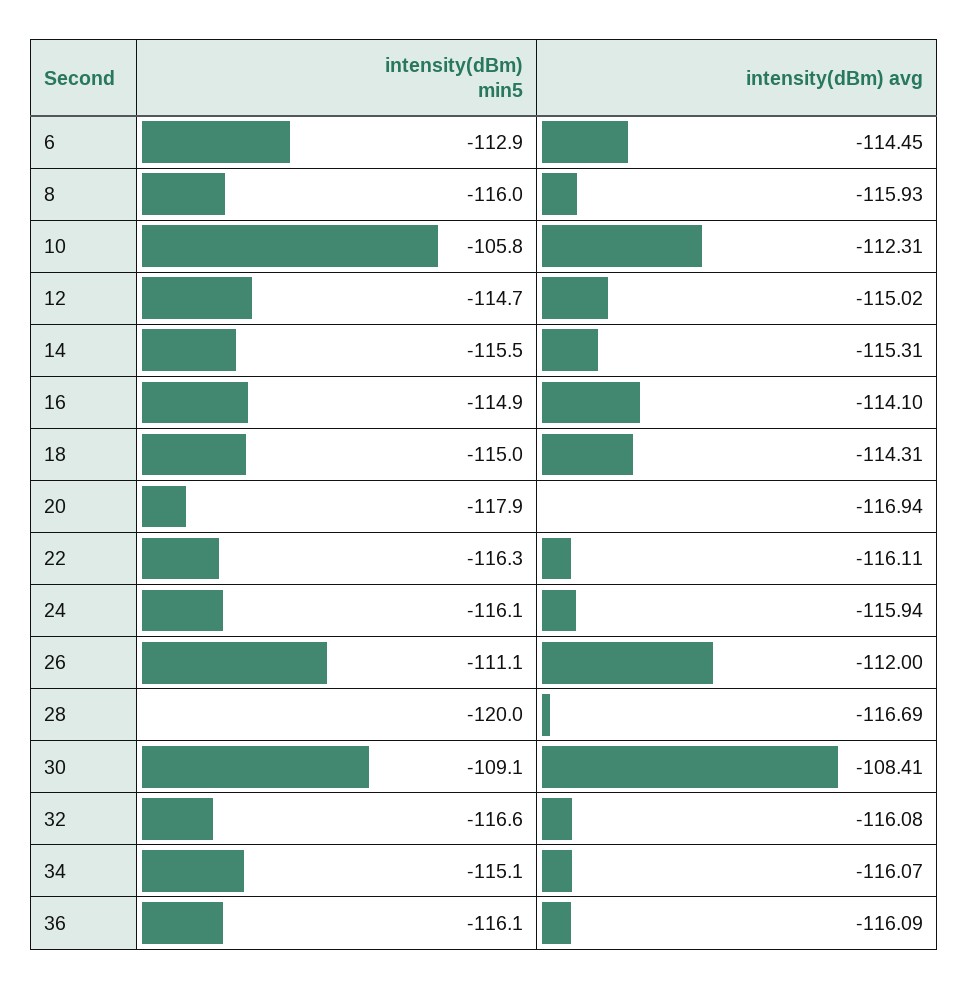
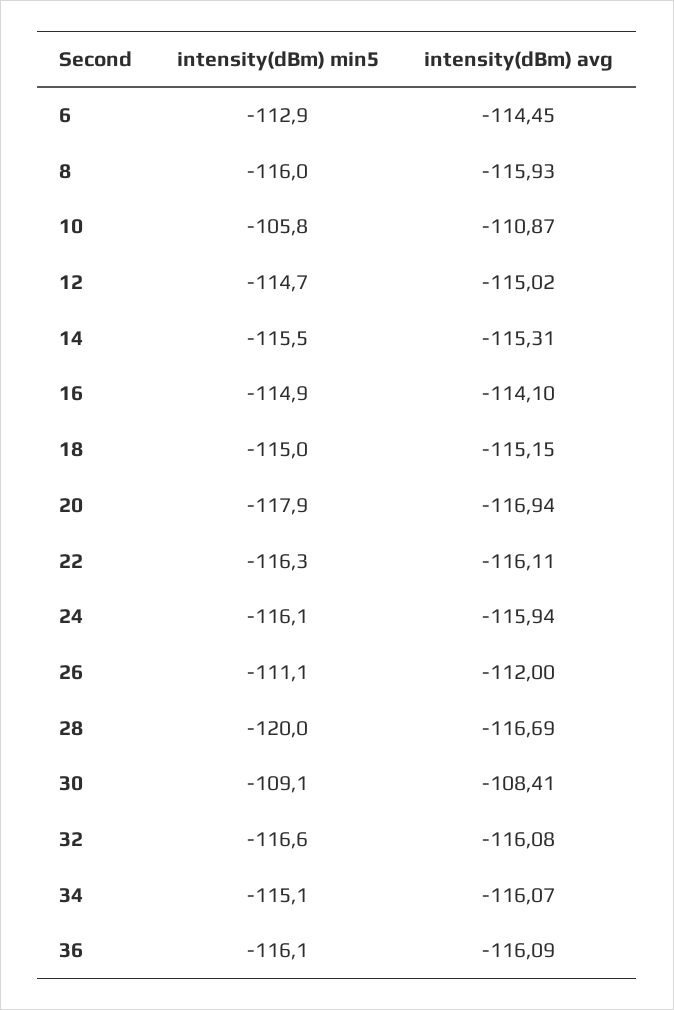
intensity(dBm) avg, 10: -112.31 -> -110.87
intensity(dBm) avg, 18: -114.31 -> -115.15

